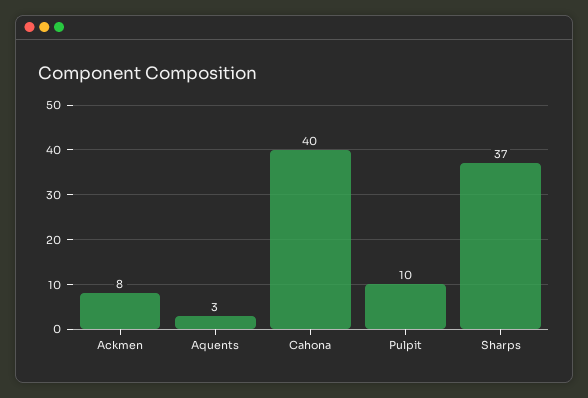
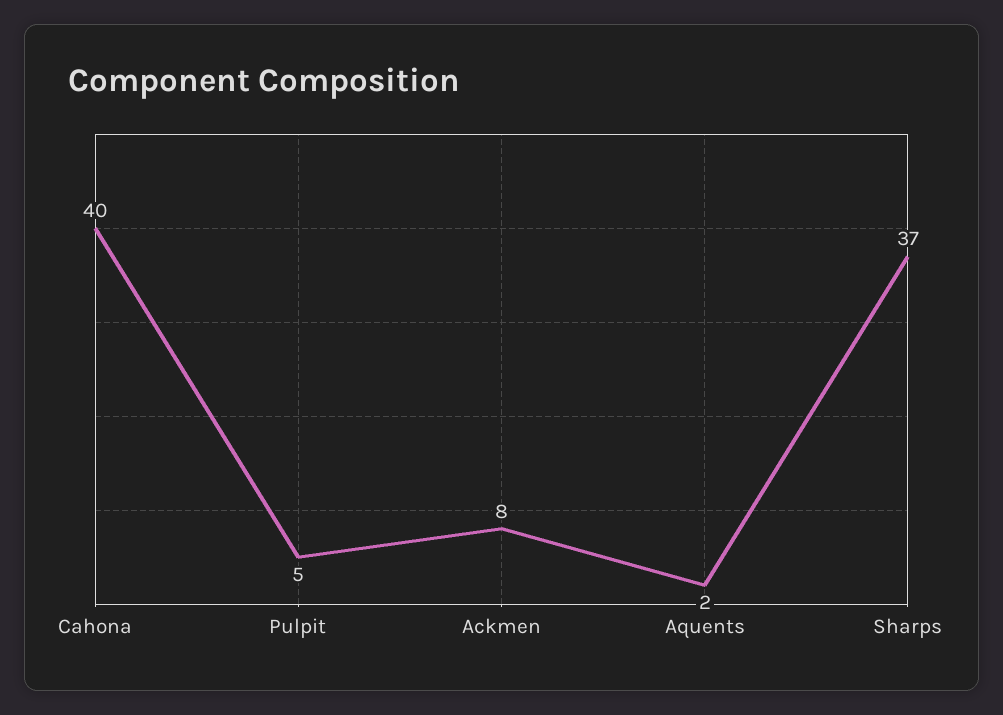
Aquents: 3 -> 2
Pulpit: 10 -> 5

